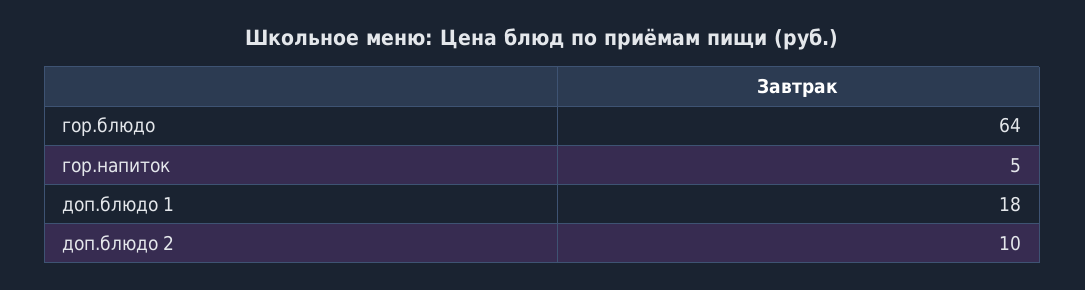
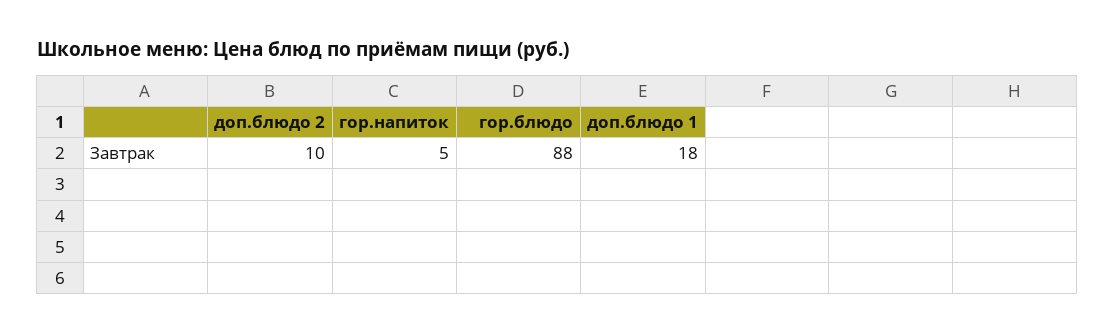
гор.блюдо: 64 -> 88

